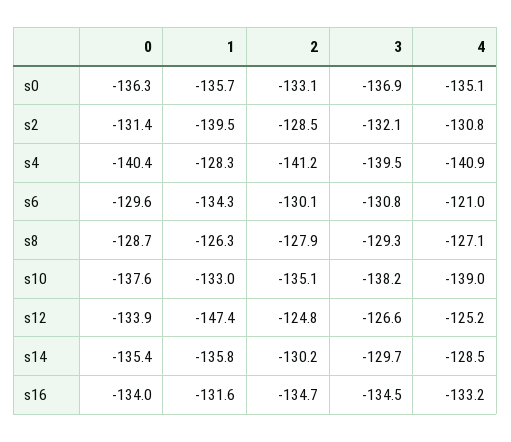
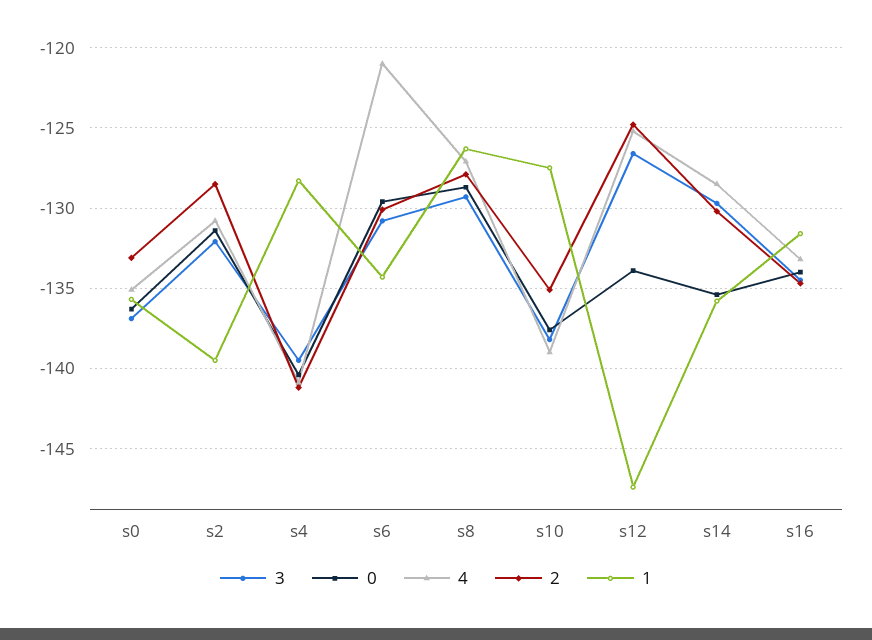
1, s10: -133 -> -127.5

